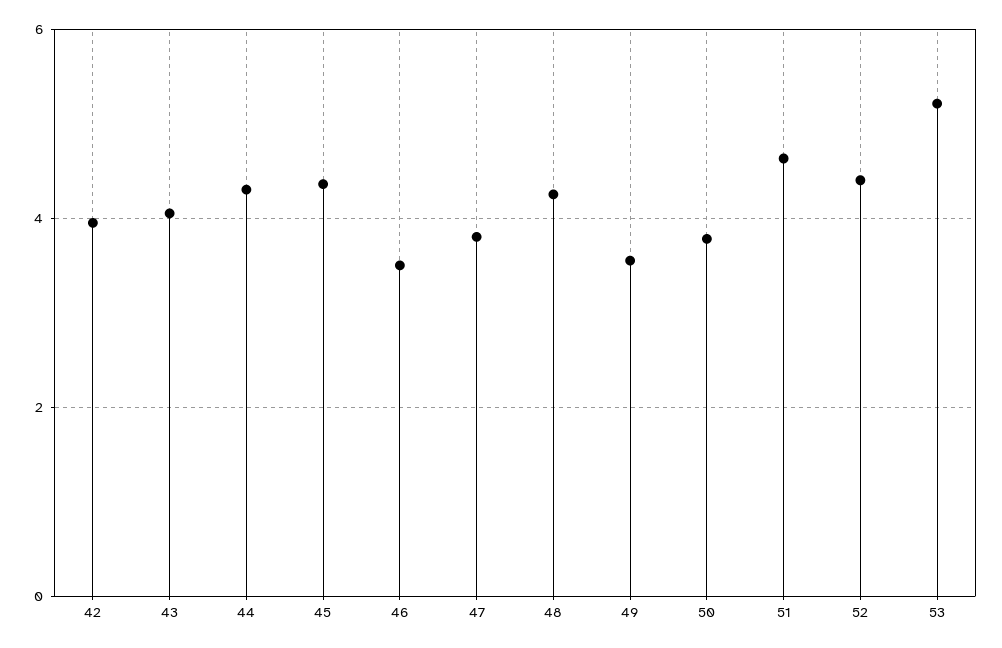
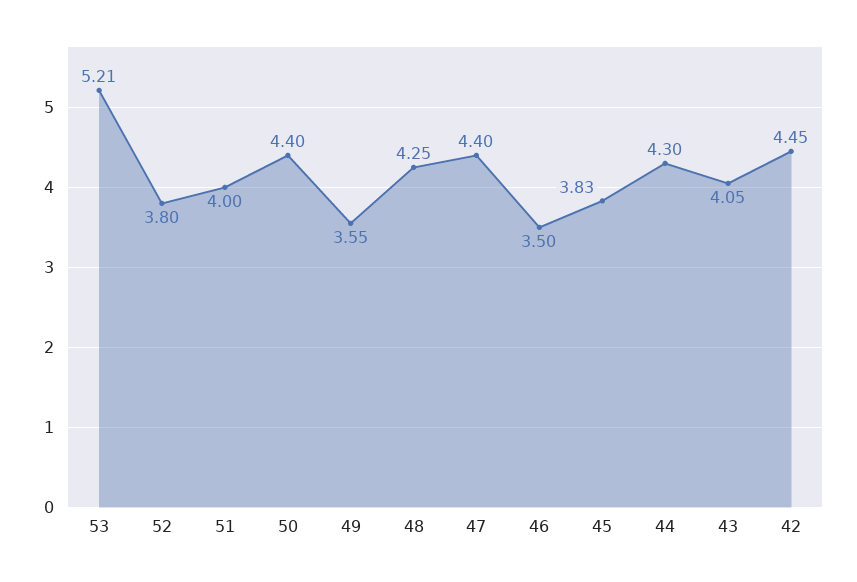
42: 4 -> 4.45
45: 4.4 -> 3.83
47: 3.8 -> 4.4
50: 3.8 -> 4.4
51: 4.6 -> 4
52: 4.4 -> 3.8

